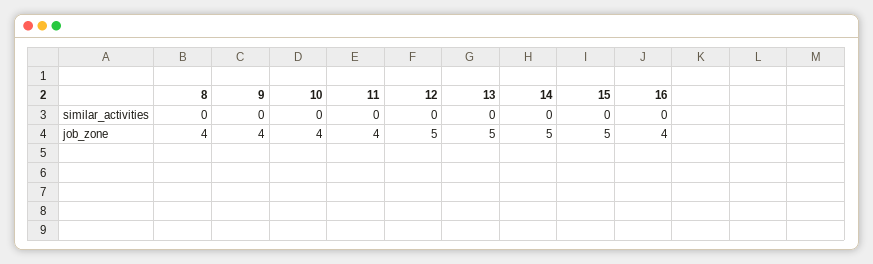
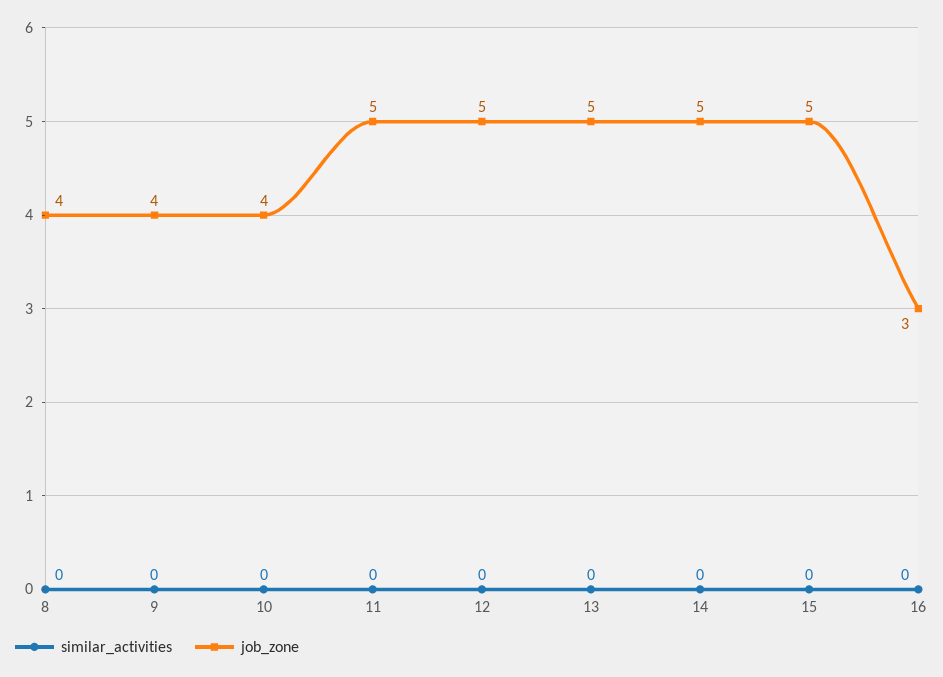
job_zone, 11: 4 -> 5
job_zone, 16: 4 -> 3

